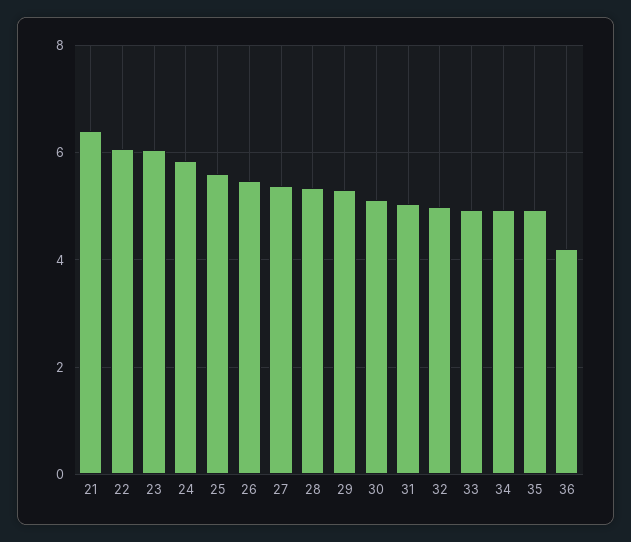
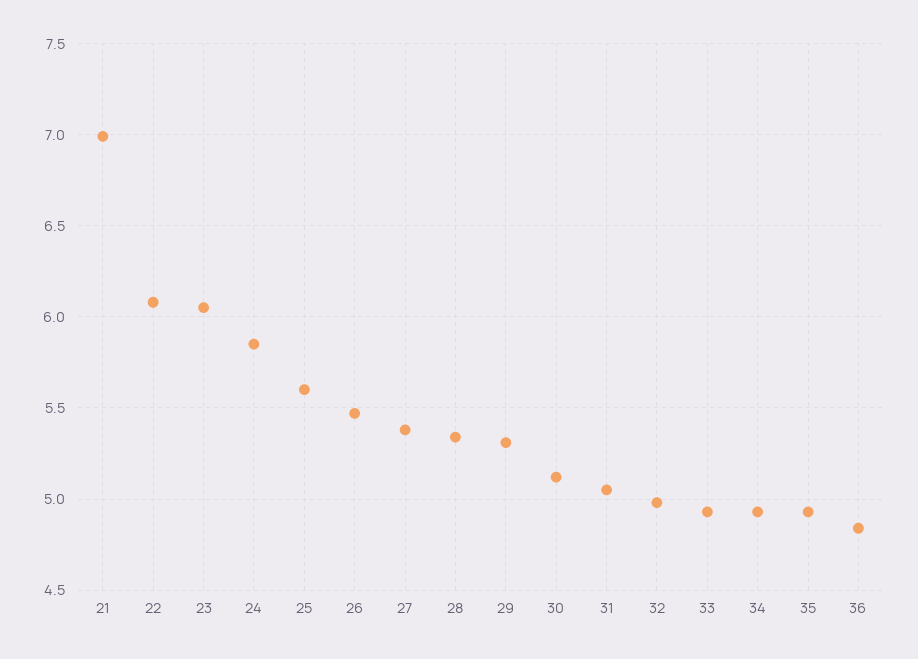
21: 6.4 -> 7
36: 4.2 -> 4.85

